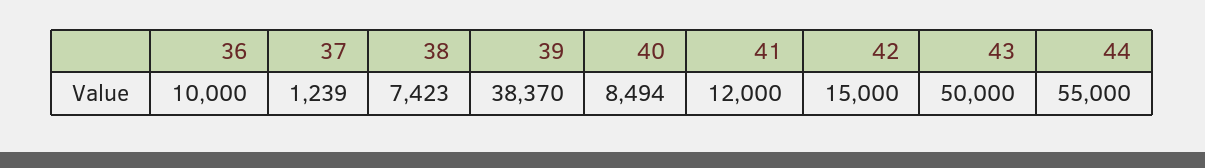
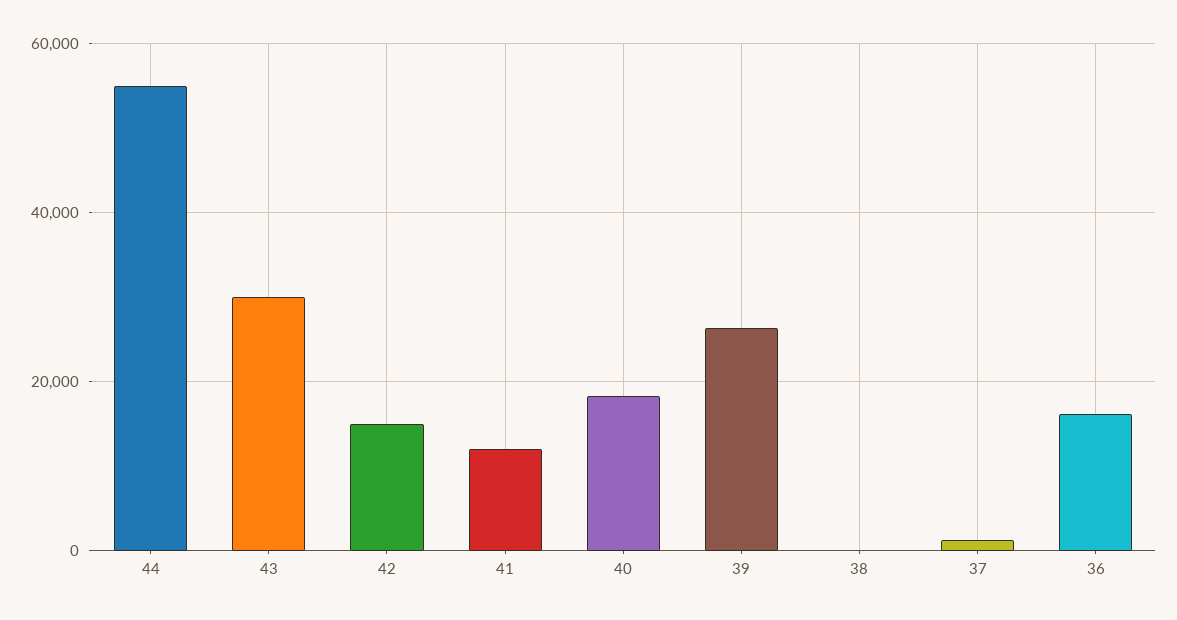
36: 10000 -> 16000
38: 7423 -> 0
39: 38370 -> 26000
40: 8494 -> 18000
43: 50000 -> 30000

